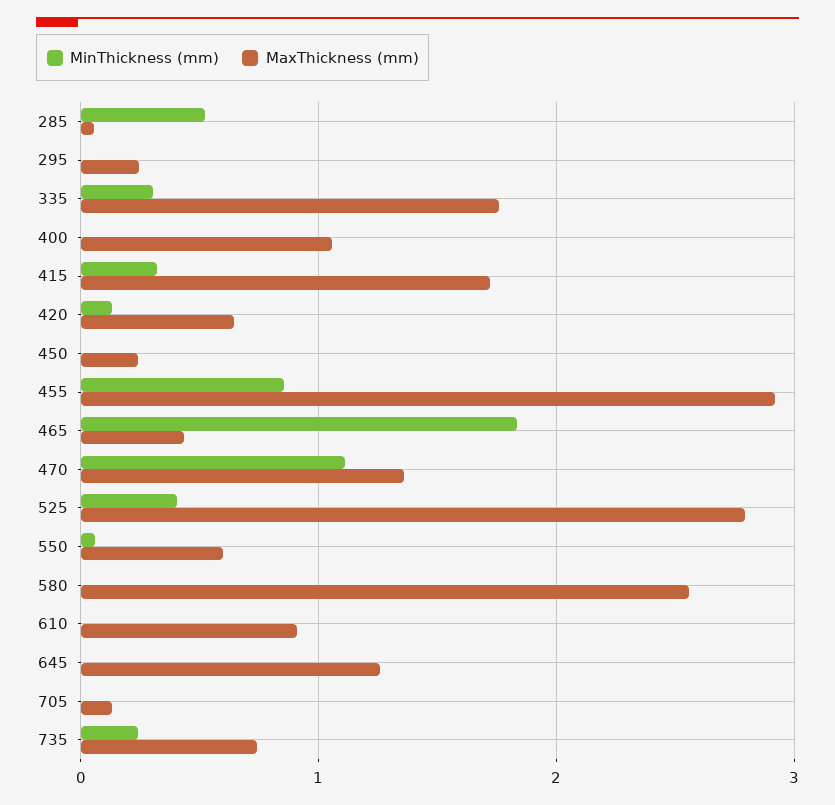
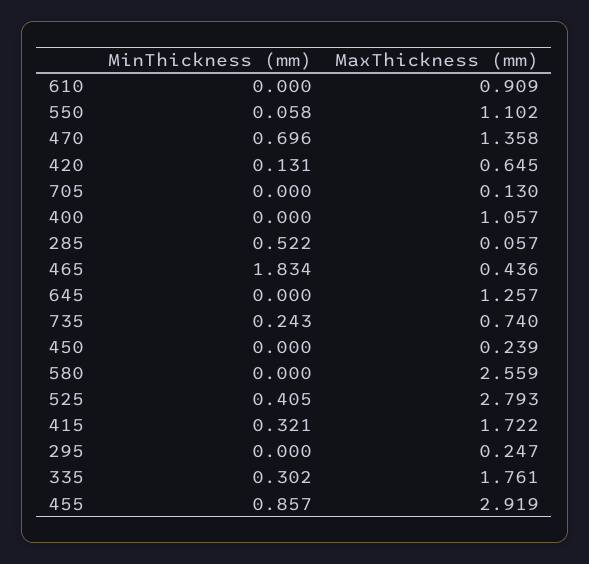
MinThickness (mm), 470: 1.1 -> 0.696
MaxThickness (mm), 550: 0.6 -> 1.102

